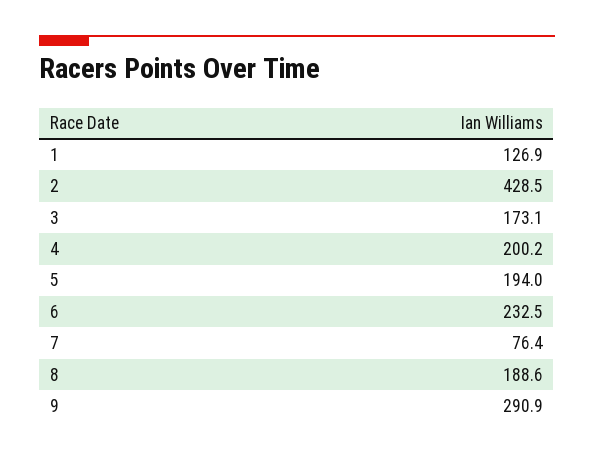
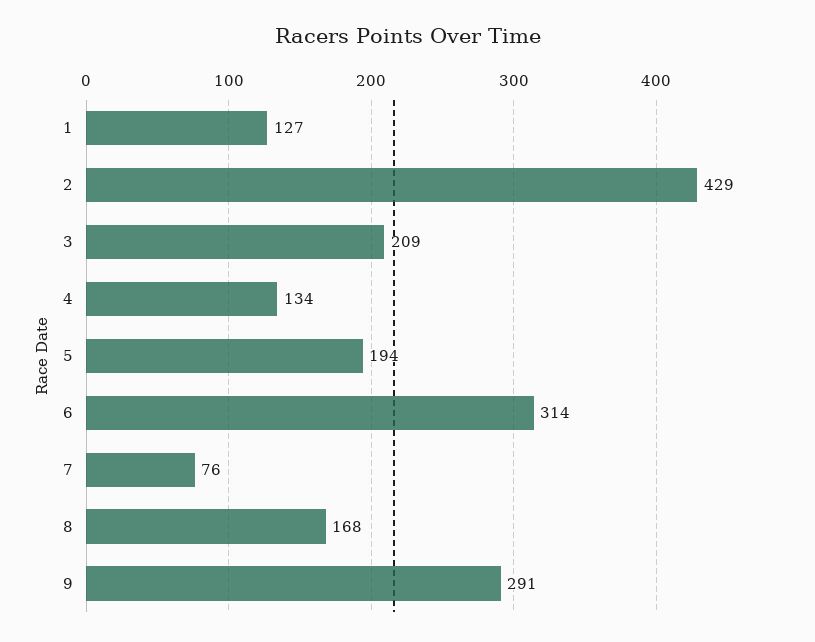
3: 173.1 -> 209
4: 200.2 -> 134
6: 232.5 -> 314
8: 188.6 -> 168

